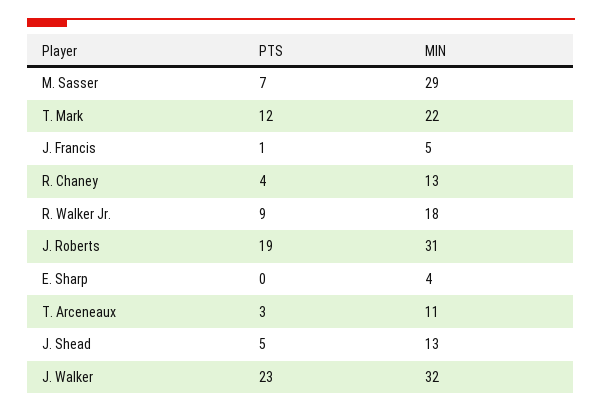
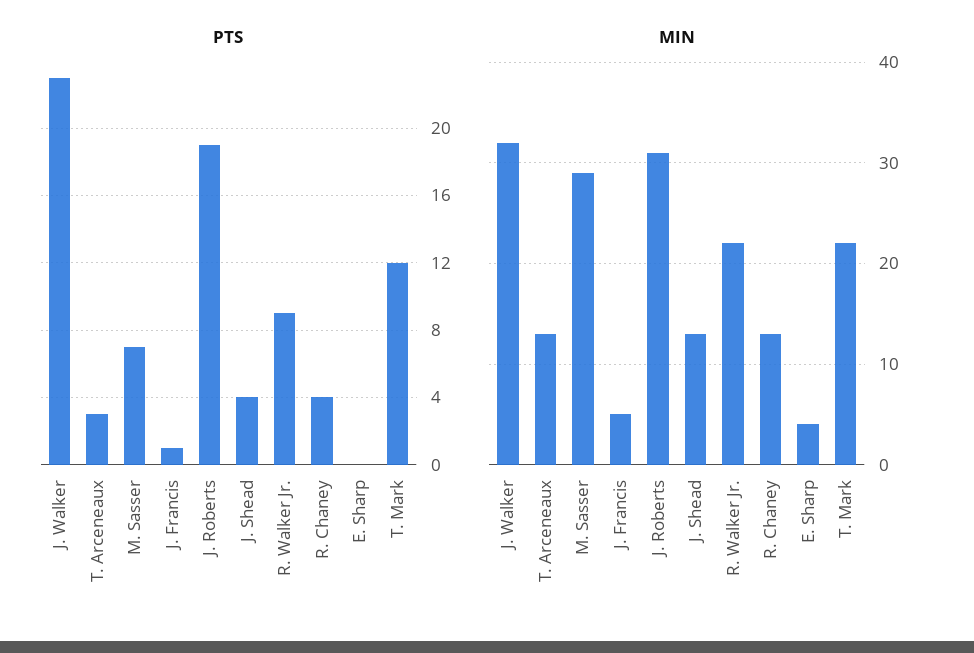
MIN, R. Walker Jr.: 18 -> 22
MIN, T. Arceneaux: 11 -> 13
PTS, J. Shead: 5 -> 4

